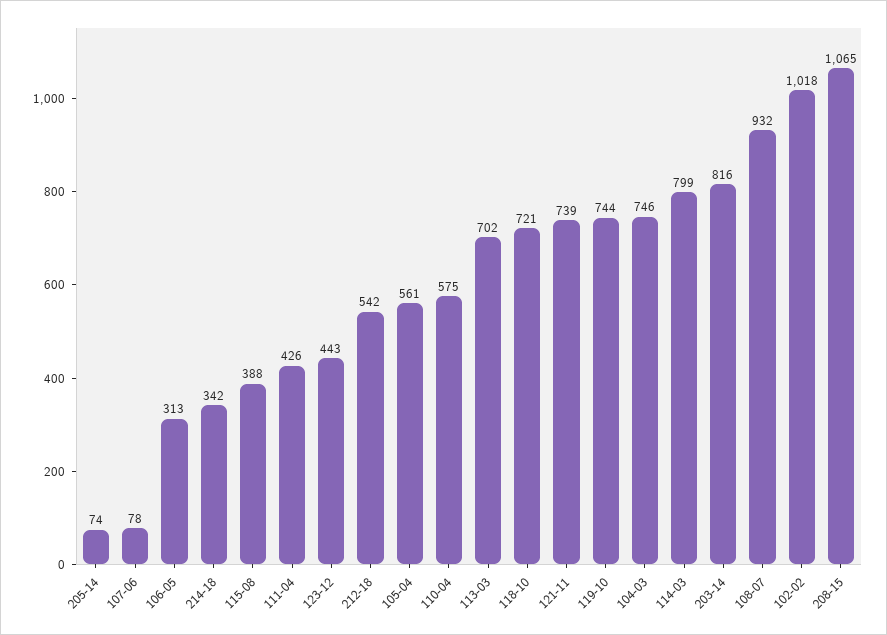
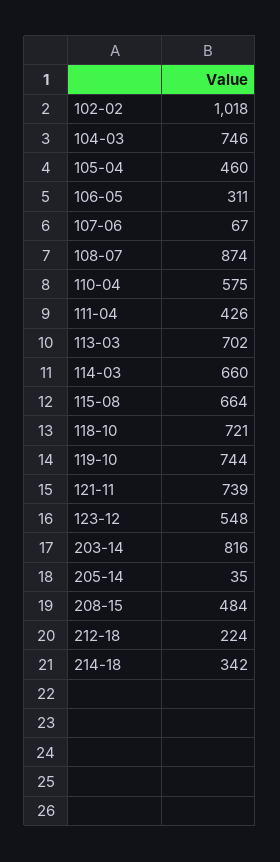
205-14: 74 -> 35
107-06: 78 -> 67
106-05: 313 -> 311
115-08: 388 -> 664
123-12: 443 -> 548
212-18: 542 -> 224
105-04: 561 -> 460
114-03: 799 -> 660
108-07: 932 -> 874
208-15: 1065 -> 484

